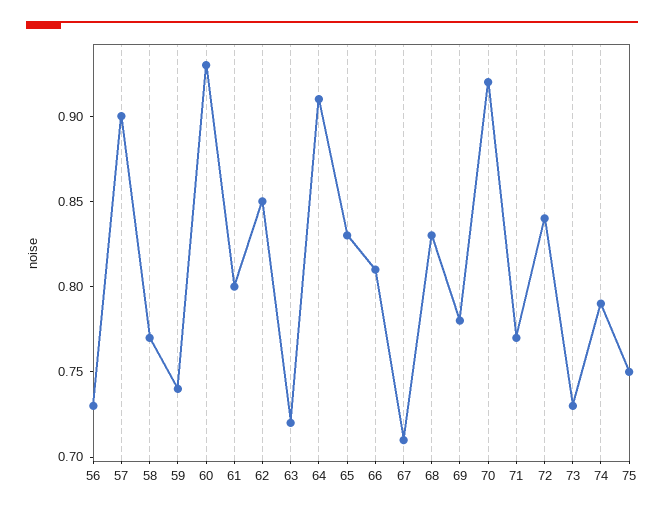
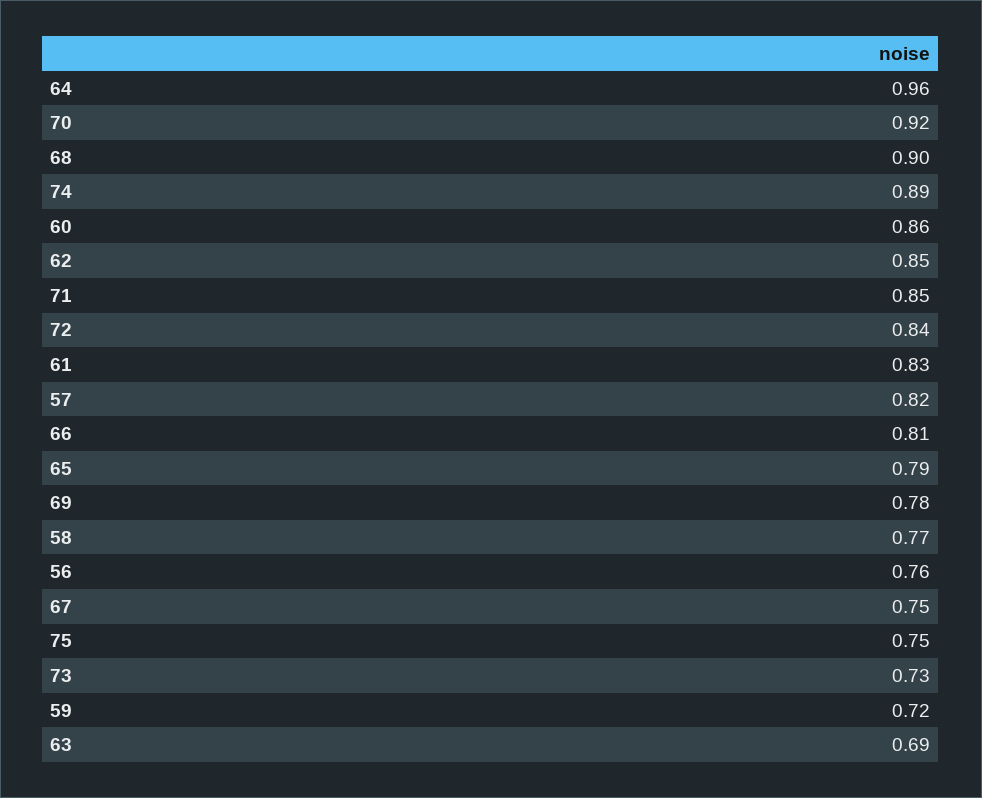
56: 0.73 -> 0.76
57: 0.9 -> 0.82
59: 0.74 -> 0.72
60: 0.93 -> 0.86
61: 0.8 -> 0.83
63: 0.72 -> 0.69
64: 0.91 -> 0.96
65: 0.83 -> 0.79
67: 0.71 -> 0.75
68: 0.83 -> 0.9
71: 0.77 -> 0.85
74: 0.79 -> 0.89

